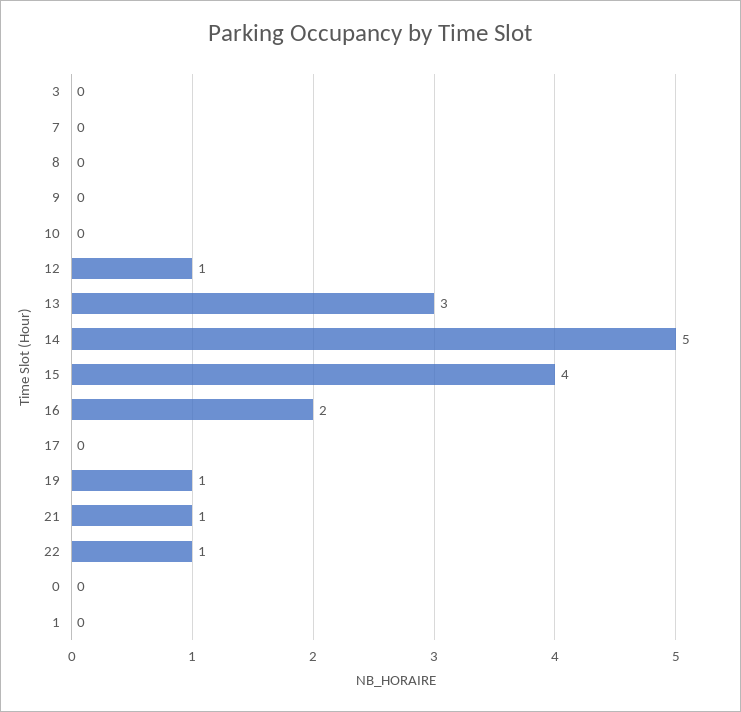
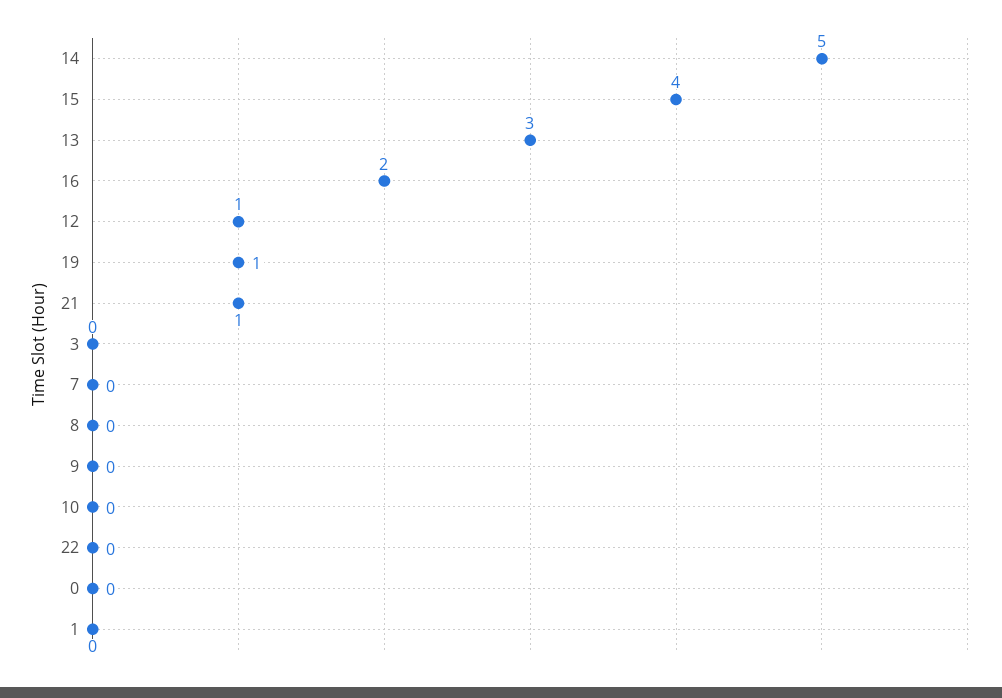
17: 0 -> none
22: 1 -> 0

